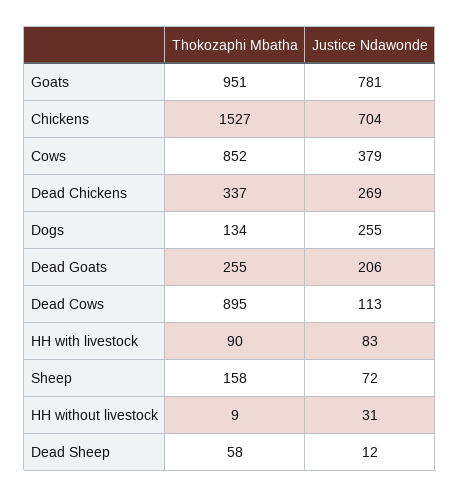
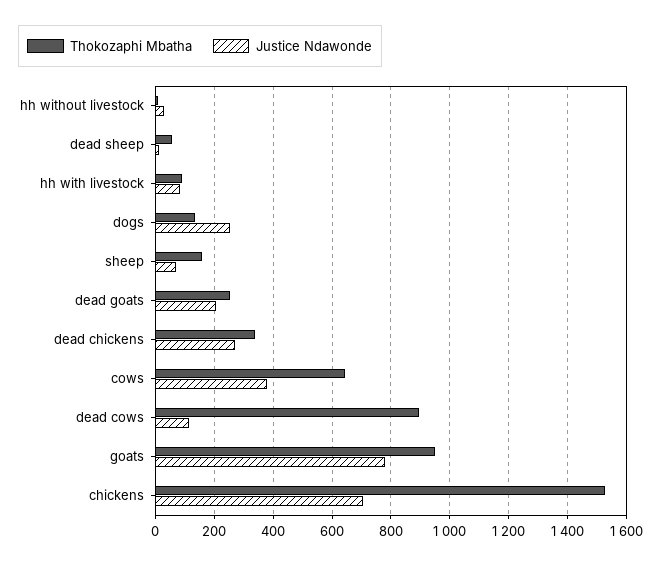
Thokozaphi Mbatha, Cows: 852 -> 650

